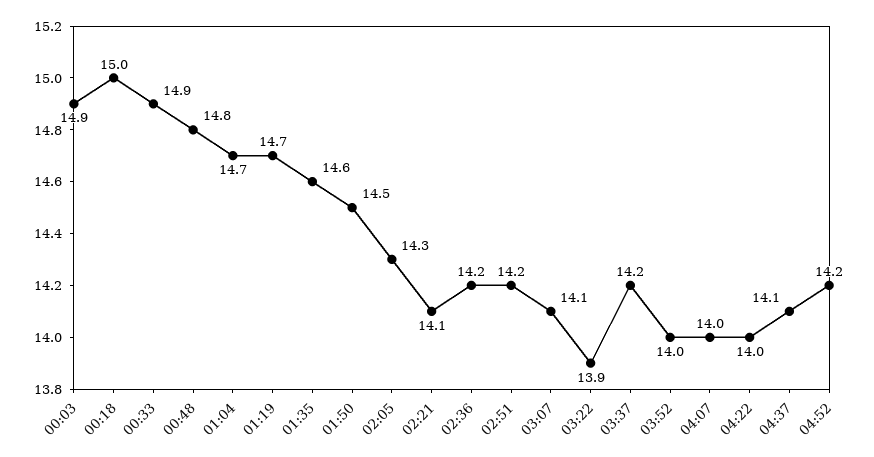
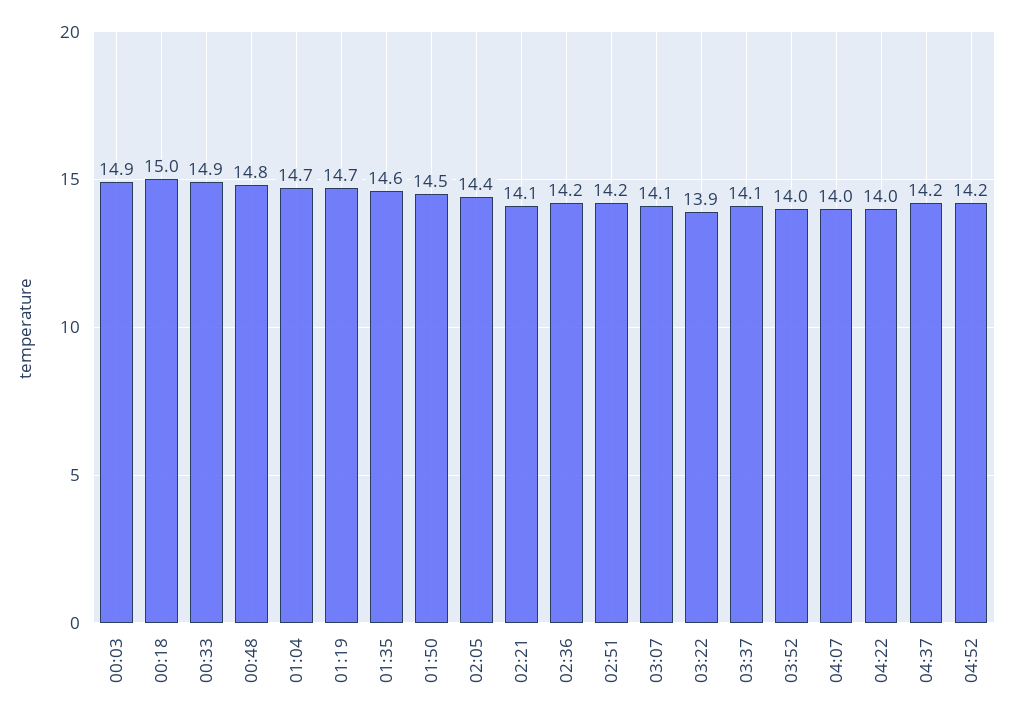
02:05: 14.3 -> 14.4
03:37: 14.2 -> 14.1
04:37: 14.1 -> 14.2

